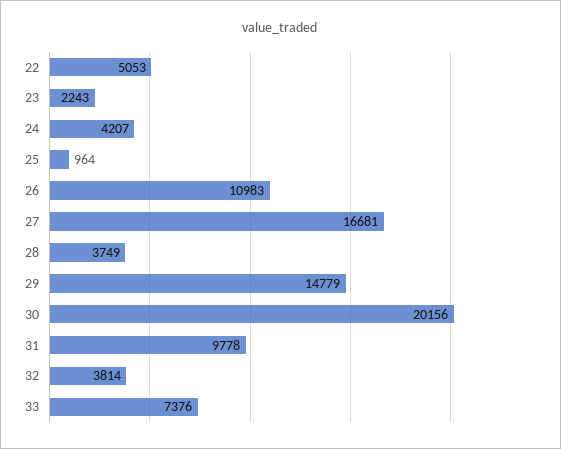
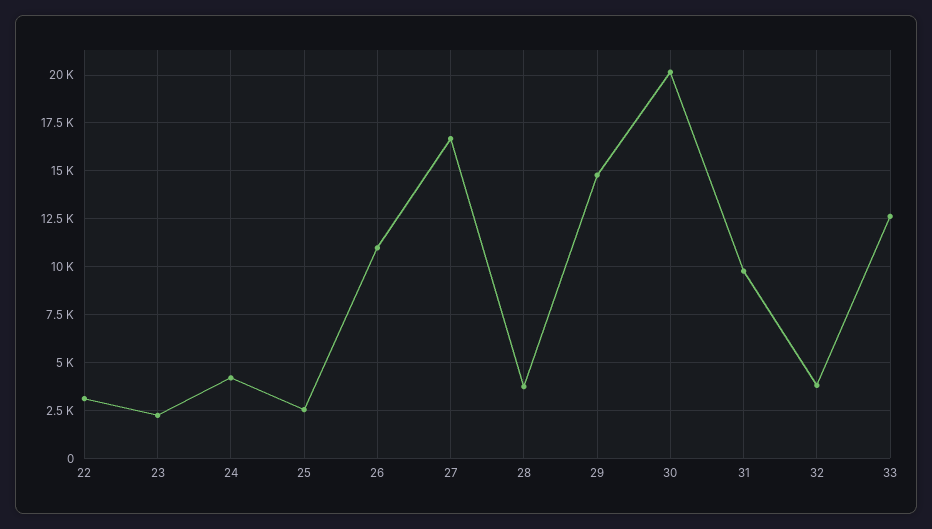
22: 5053 -> 3000
25: 964 -> 2500
33: 7376 -> 12500

